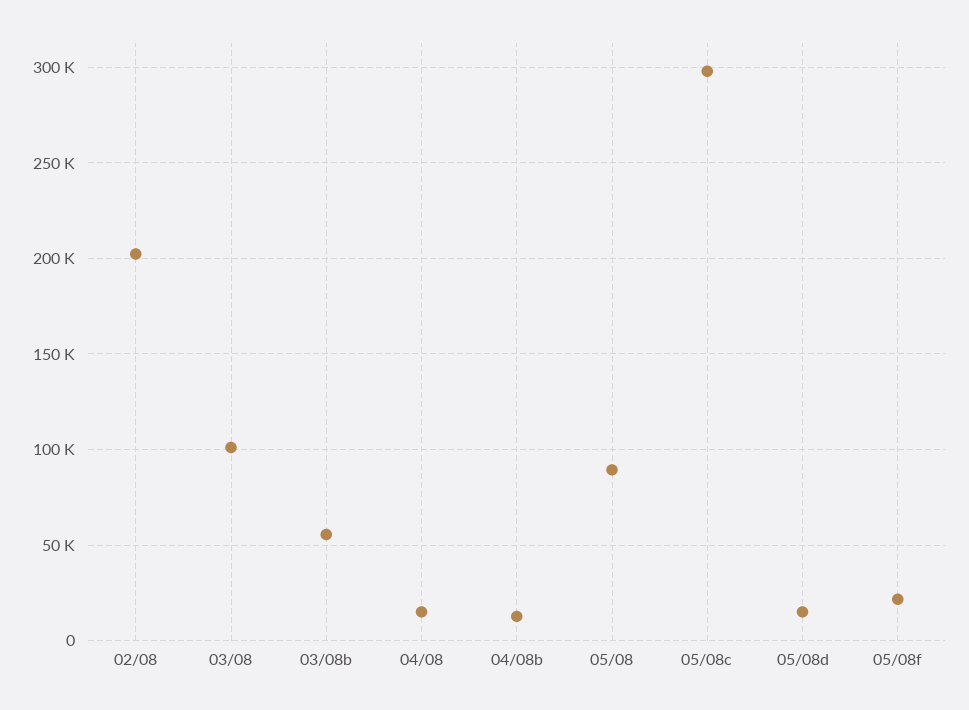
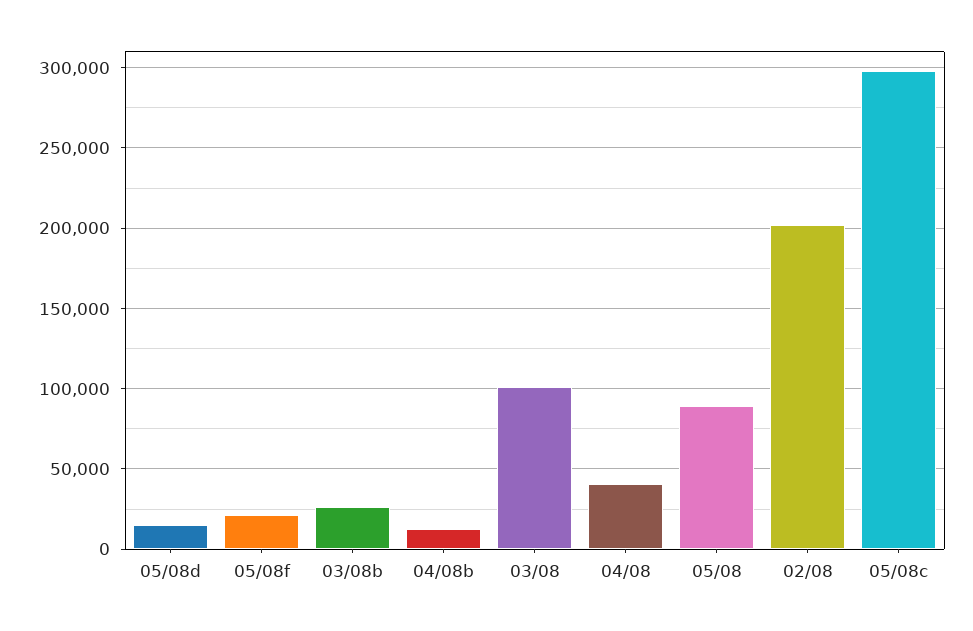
03/08b: 55000 -> 25000
04/08: 15000 -> 40000

